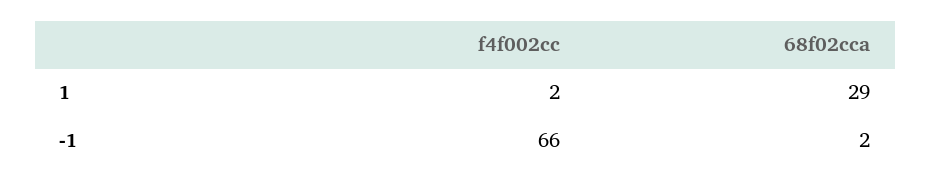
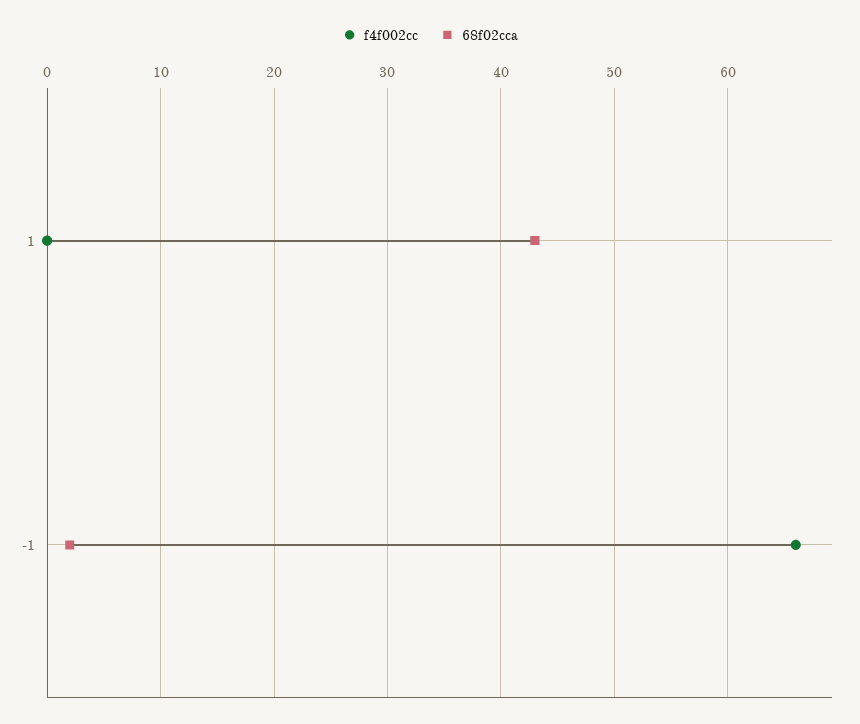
f4f002cc, 1: 2 -> 0
68f02cca, 1: 29 -> 43

